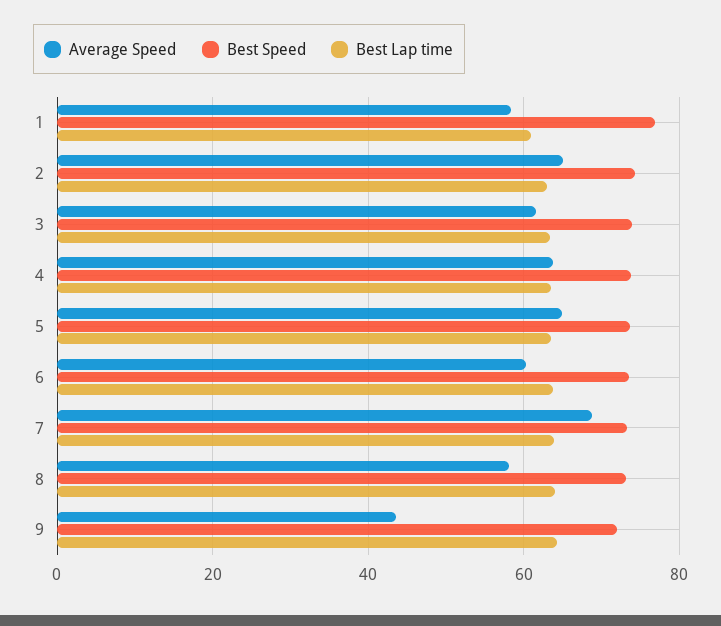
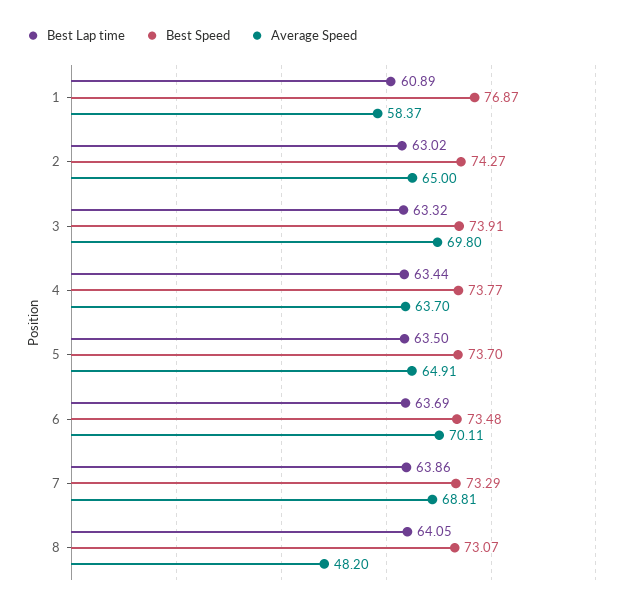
Average Speed, 3: 62 -> 69.8
Average Speed, 6: 60 -> 70.11
Average Speed, 8: 58 -> 48.2
Average Speed, 9: 44 -> none
Best Speed, 9: 72 -> none
Best Lap time, 9: 64 -> none

